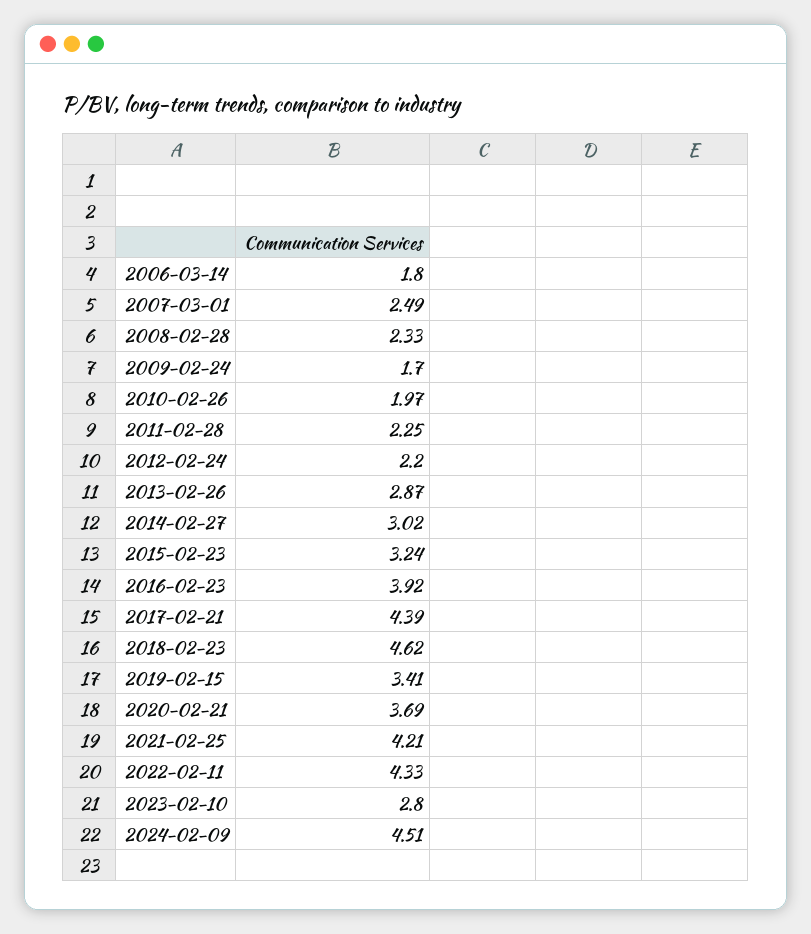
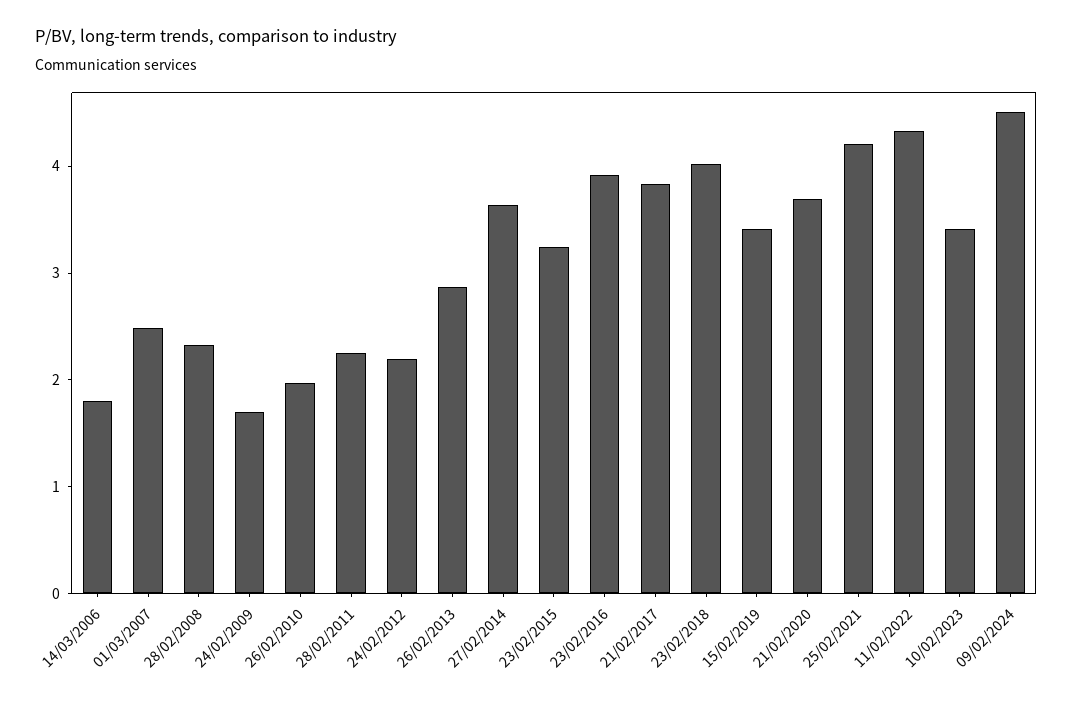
2014-02-27: 3.02 -> 3.6
2017-02-21: 4.39 -> 3.8
2018-02-23: 4.62 -> 4
2023-02-10: 2.8 -> 3.4

